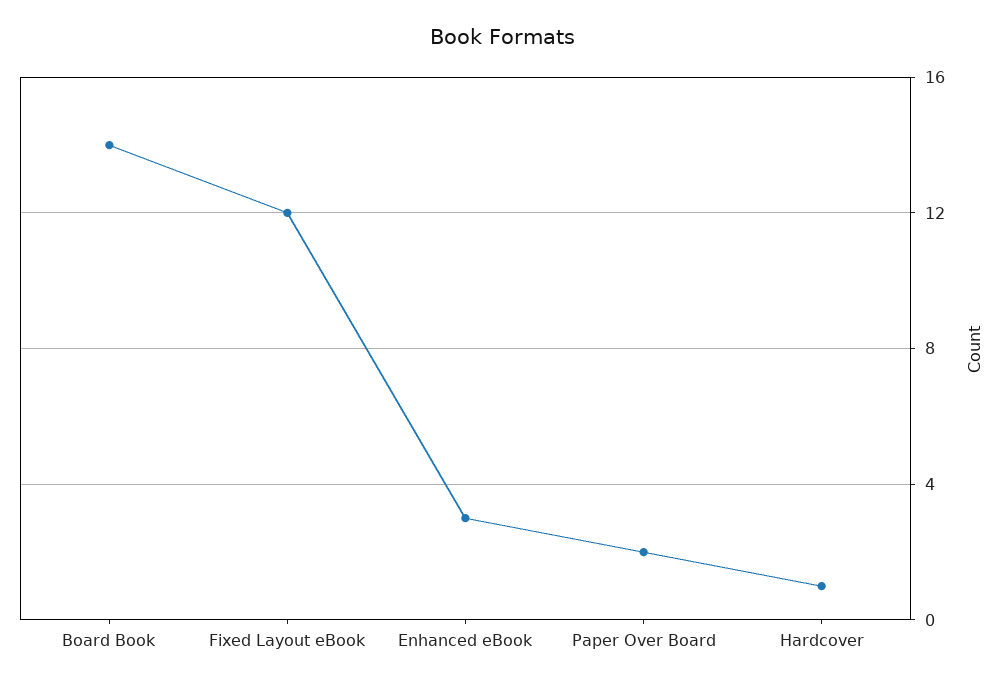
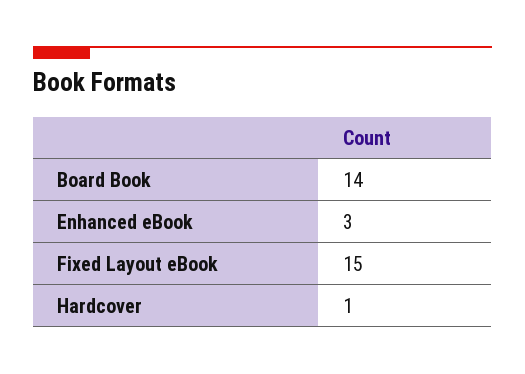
Fixed Layout eBook: 12 -> 15
Paper Over Board: 2 -> none

